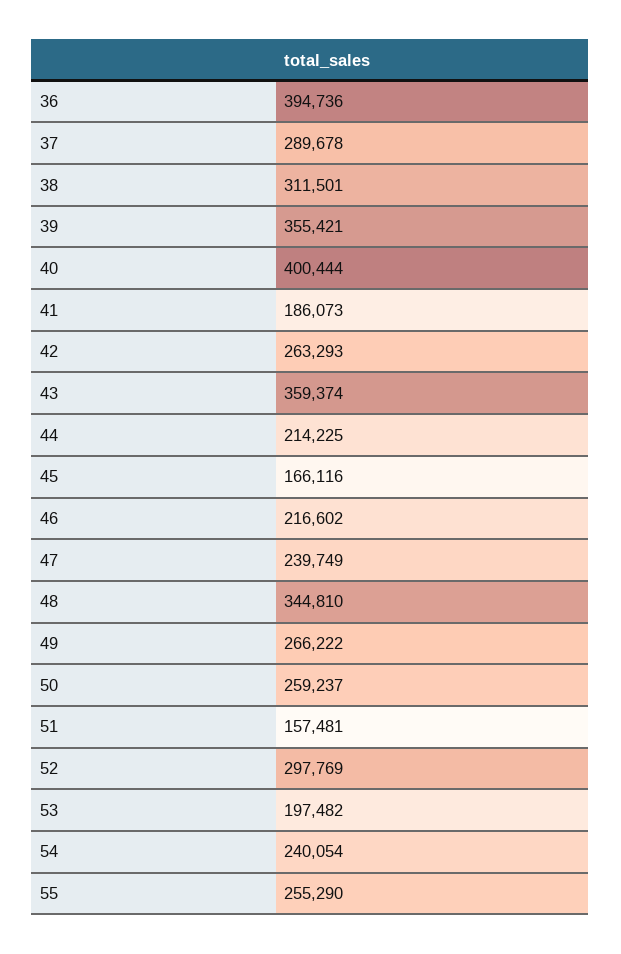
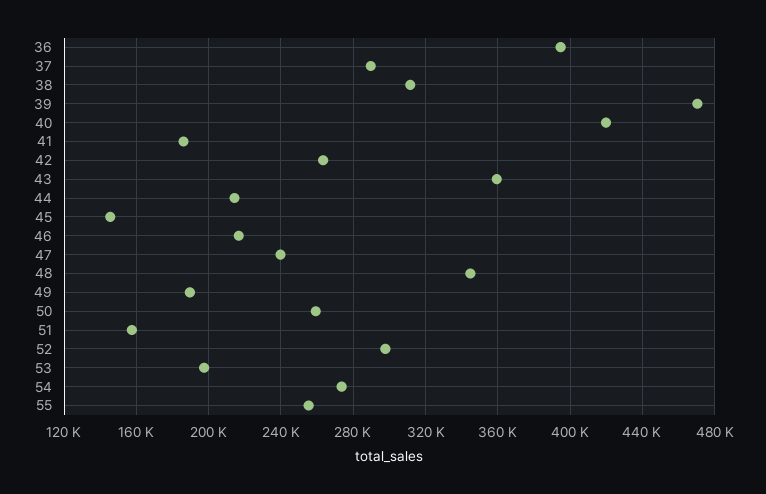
39: 355421 -> 470000
40: 400444 -> 420000
45: 166116 -> 145000
49: 266222 -> 190000
54: 240054 -> 275000

